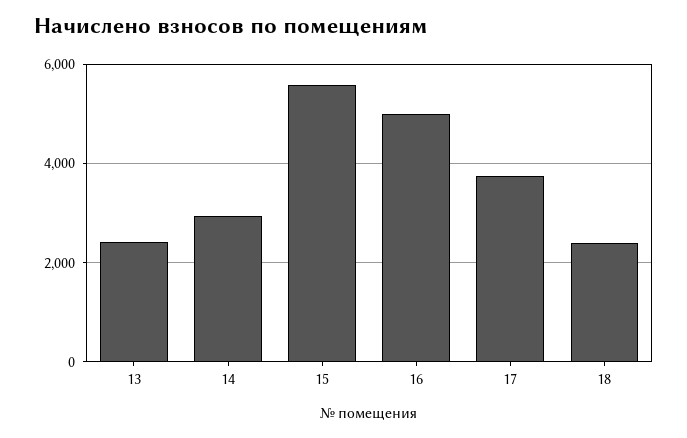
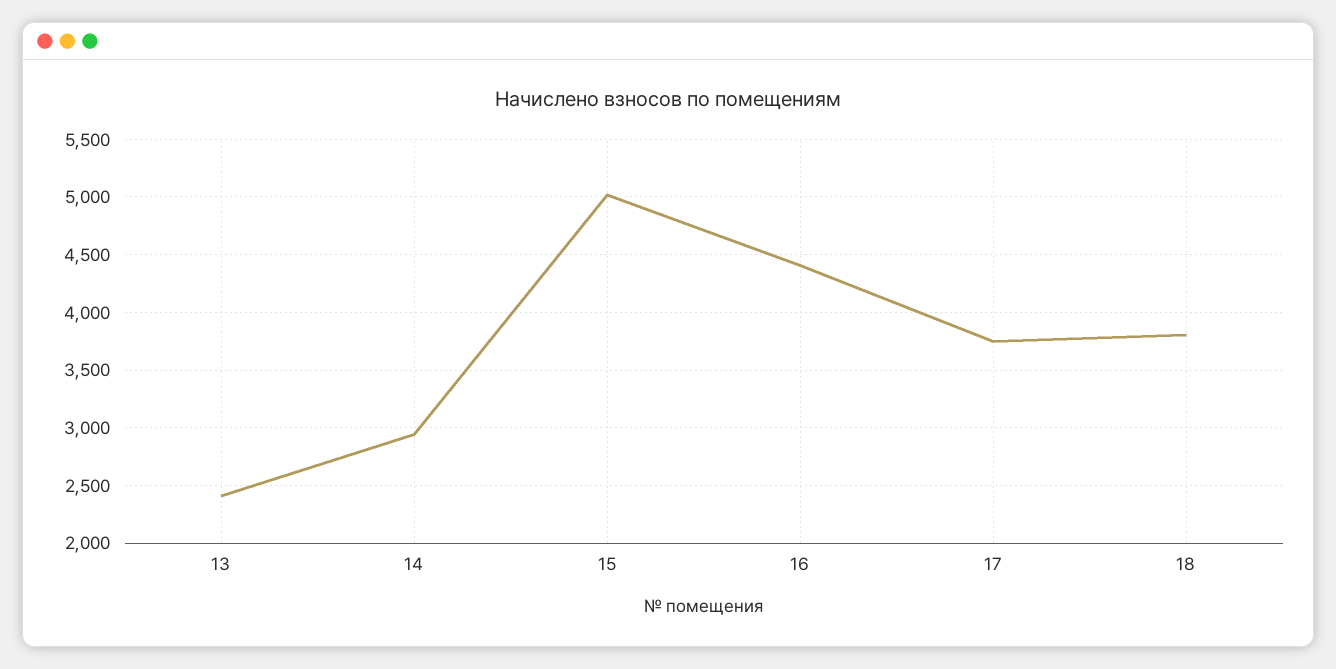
15: 5600 -> 5000
16: 5000 -> 4400
18: 2400 -> 3800

